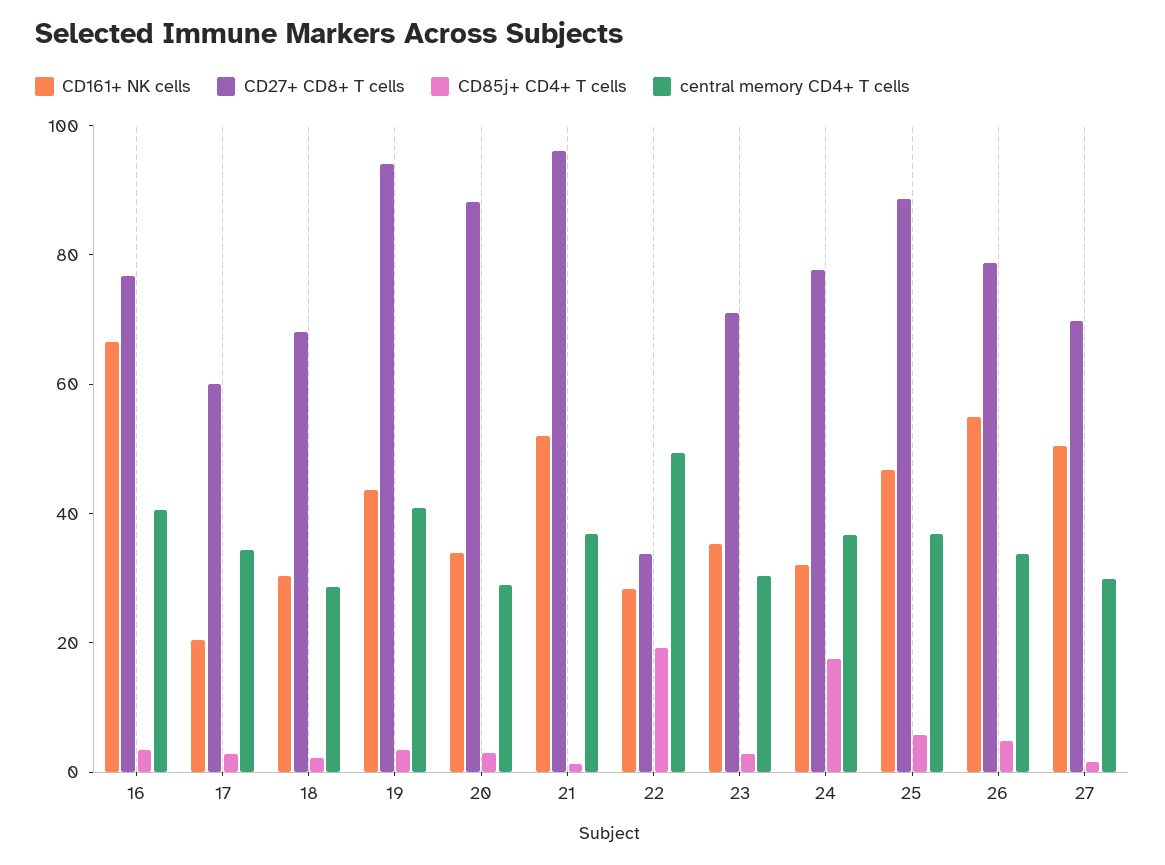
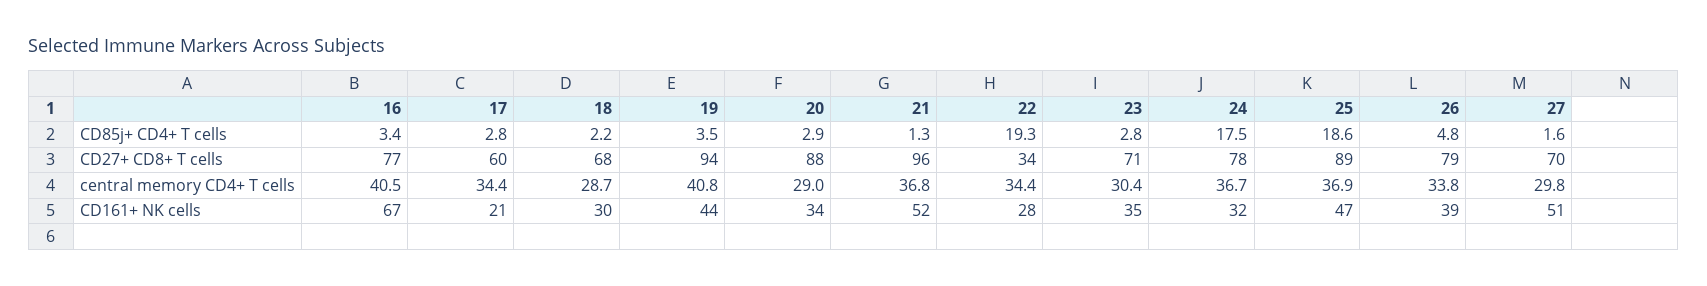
central memory CD4+ T cells, 22: 50 -> 34.4
CD85j+ CD4+ T cells, 25: 5 -> 18.6
CD161+ NK cells, 26: 55 -> 39

